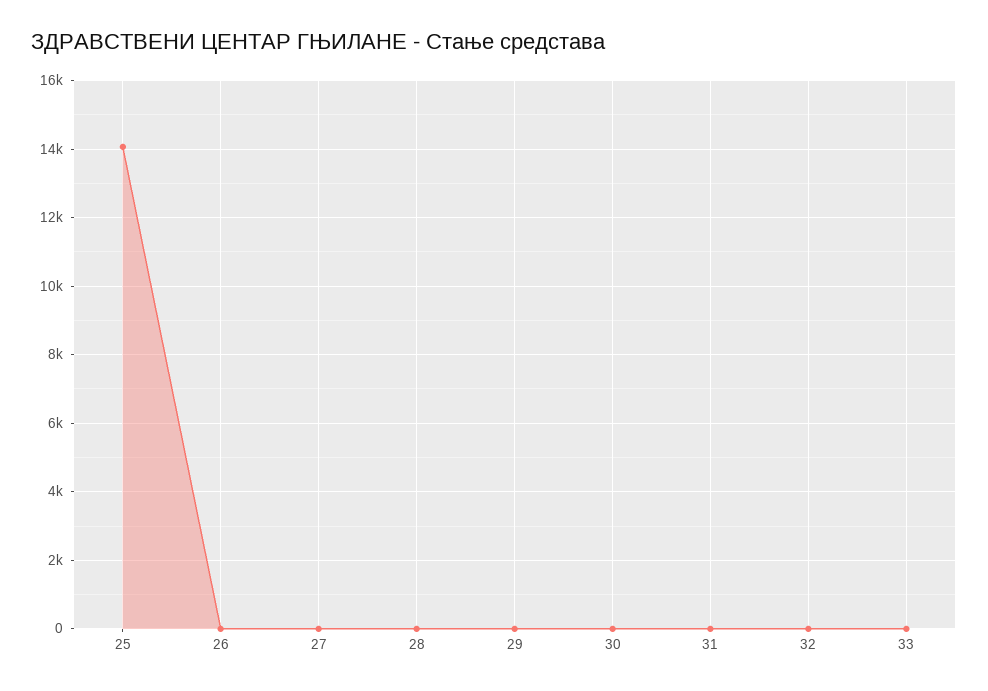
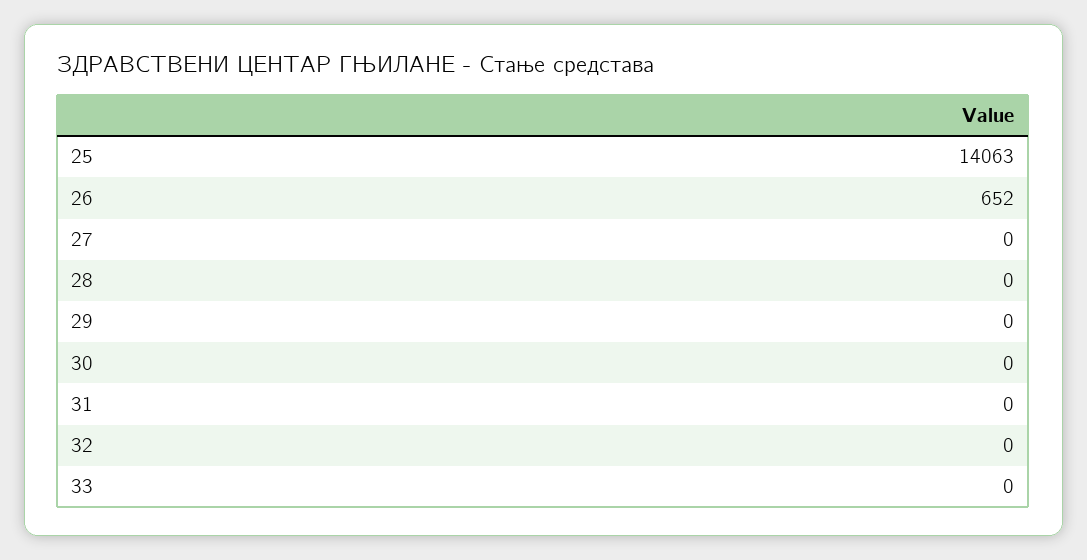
26: 0 -> 652

